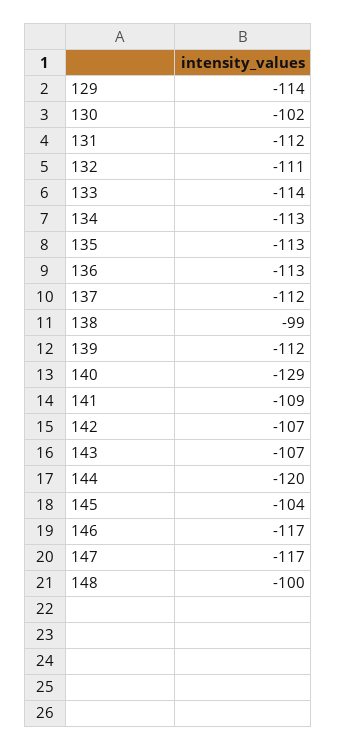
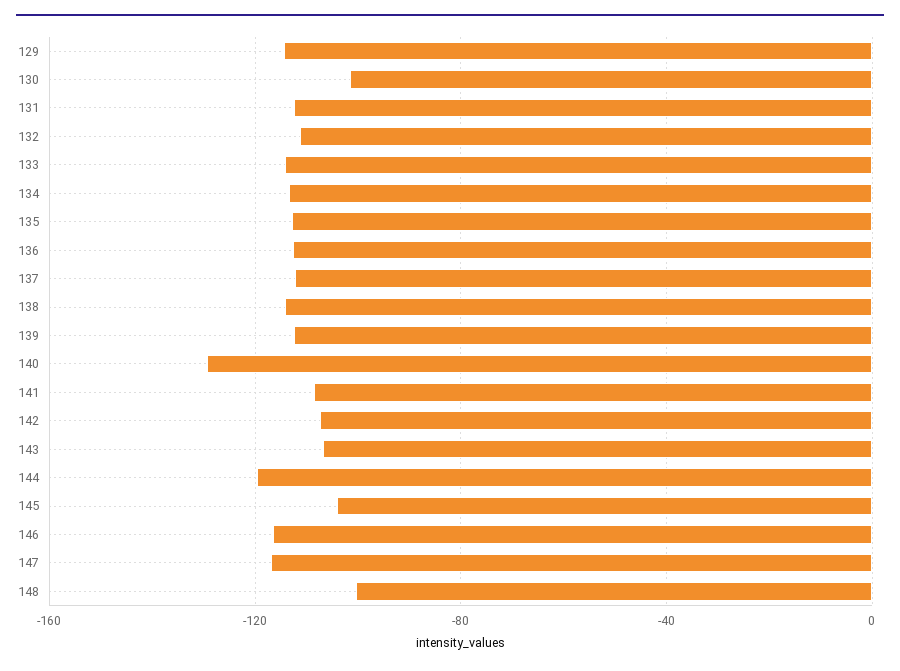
138: -99 -> -115

